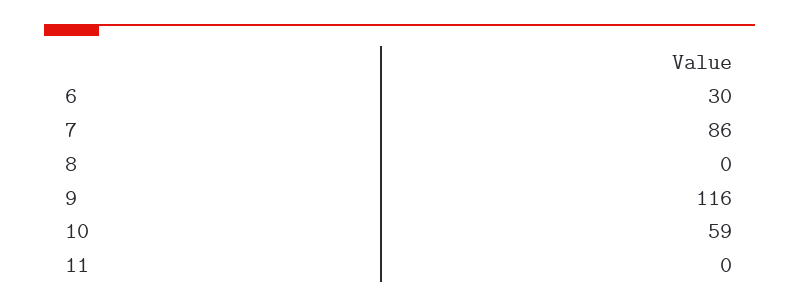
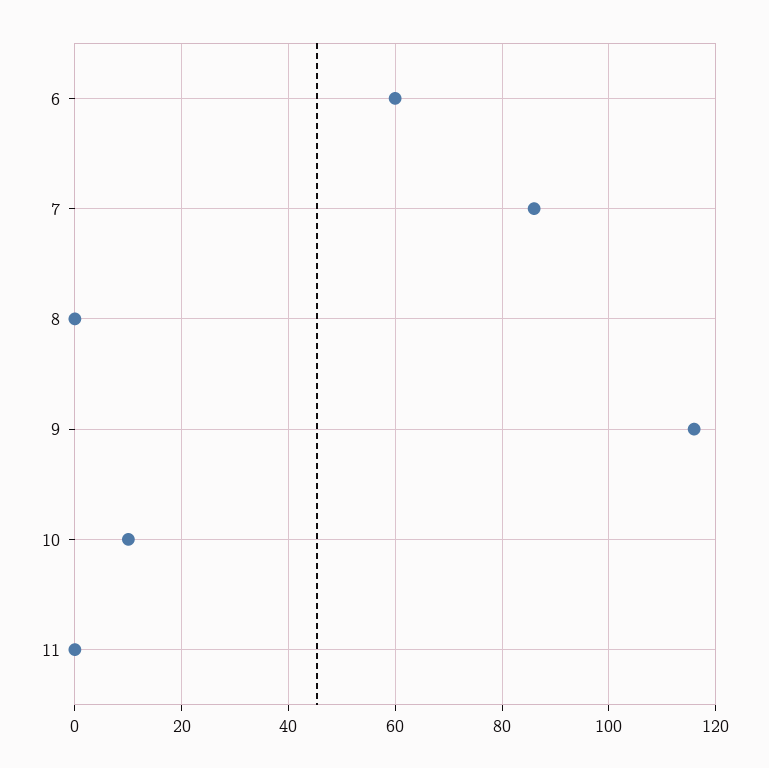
6: 30 -> 60
10: 59 -> 10

